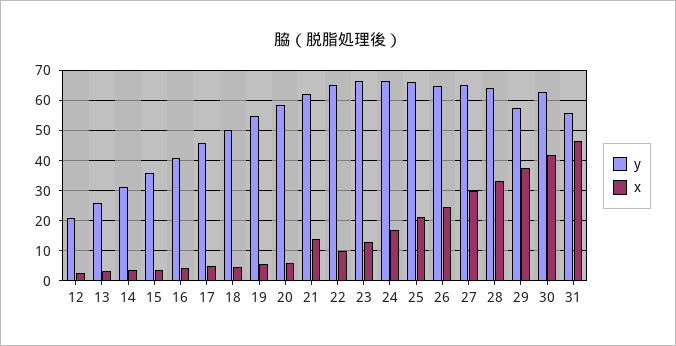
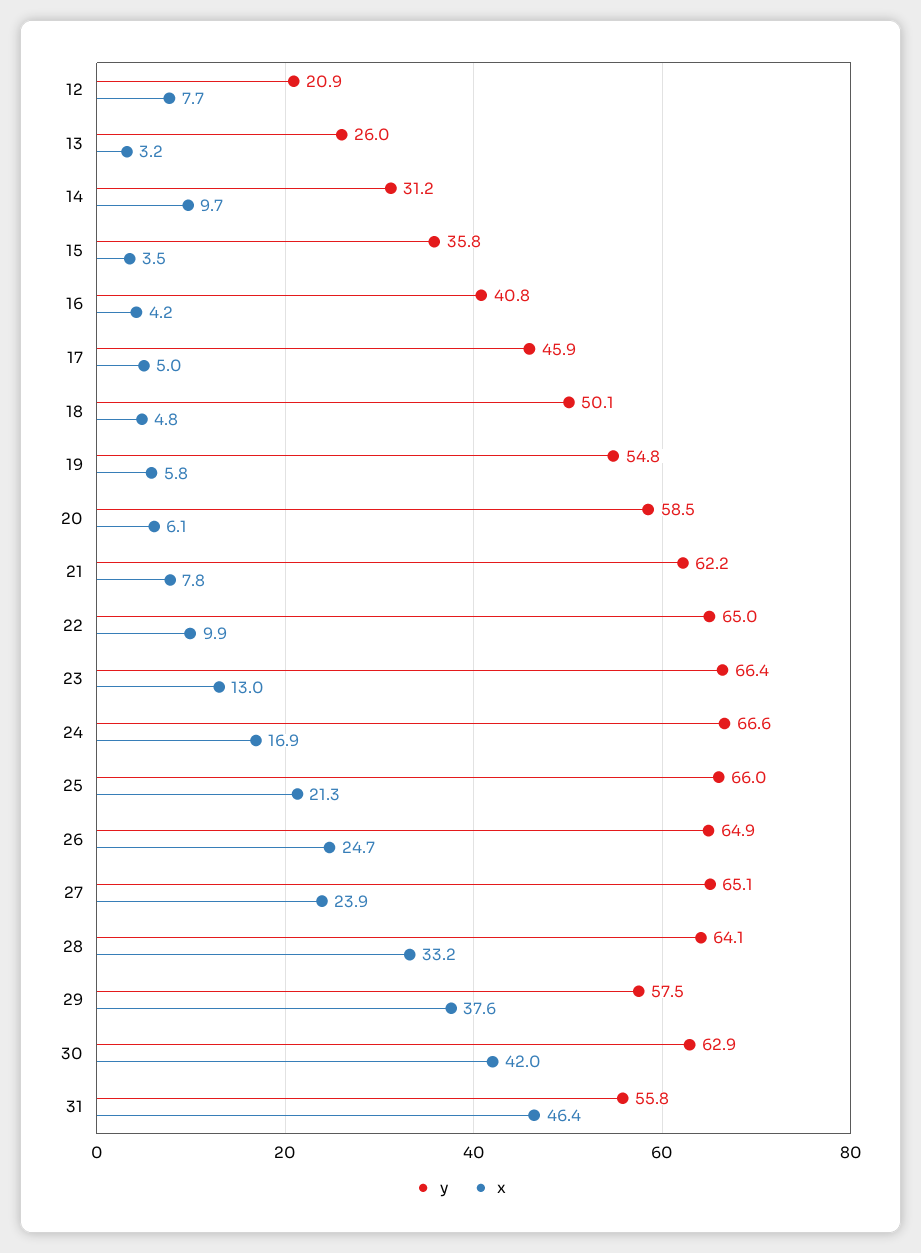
x, 12: 2 -> 7.7
x, 14: 4 -> 9.7
x, 21: 14 -> 7.8
x, 27: 30 -> 23.9

